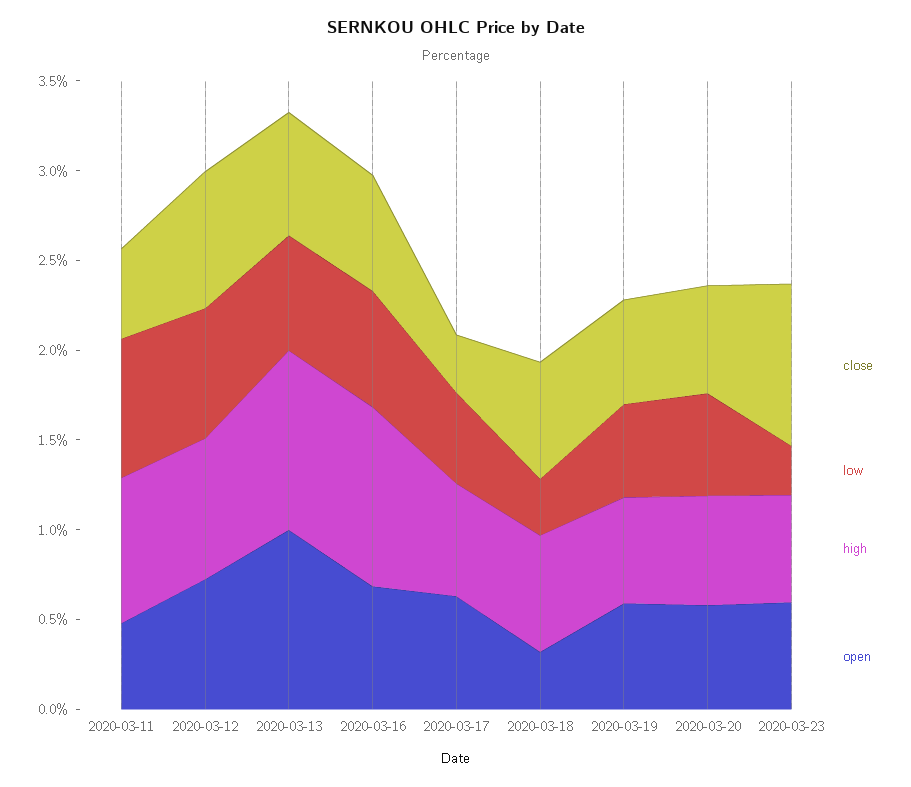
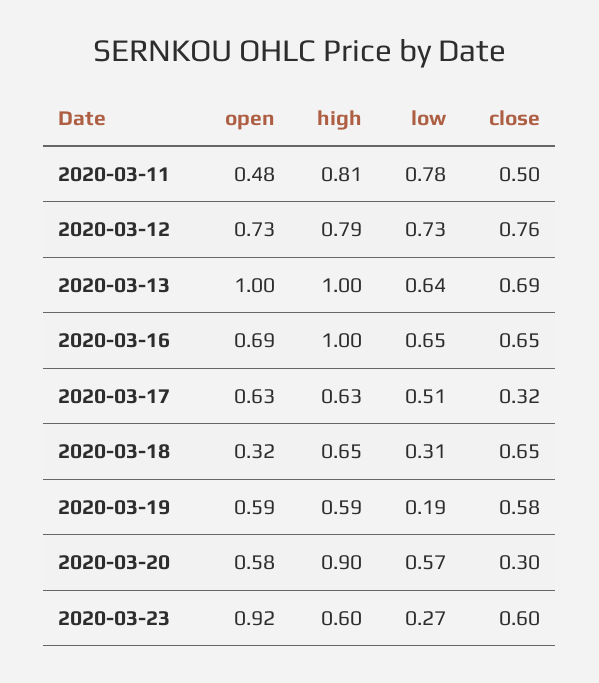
low, 2020-03-19: 0.5 -> 0.19
close, 2020-03-20: 0.6 -> 0.3
high, 2020-03-20: 0.6 -> 0.9
close, 2020-03-23: 0.9 -> 0.6
open, 2020-03-23: 0.6 -> 0.92

